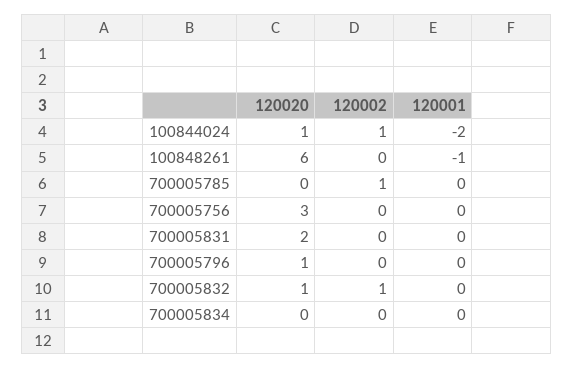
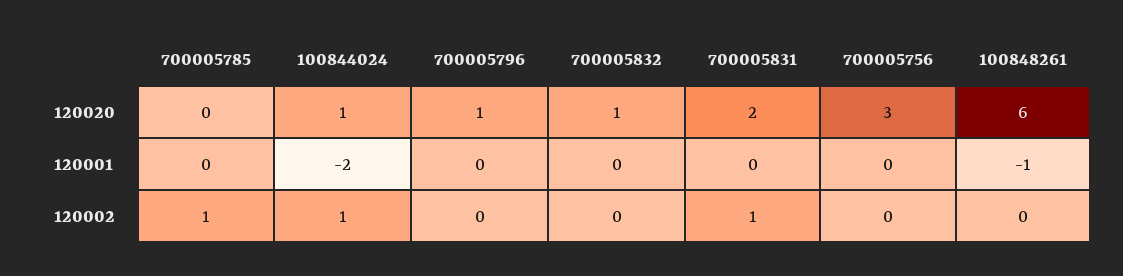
120002, 700005831: 0 -> 1
120002, 700005832: 1 -> 0
120020, 700005834: 0 -> none
120002, 700005834: 0 -> none
120001, 700005834: 0 -> none

